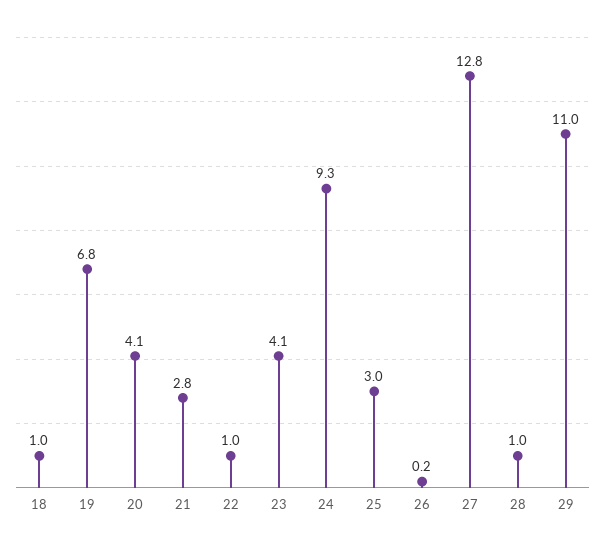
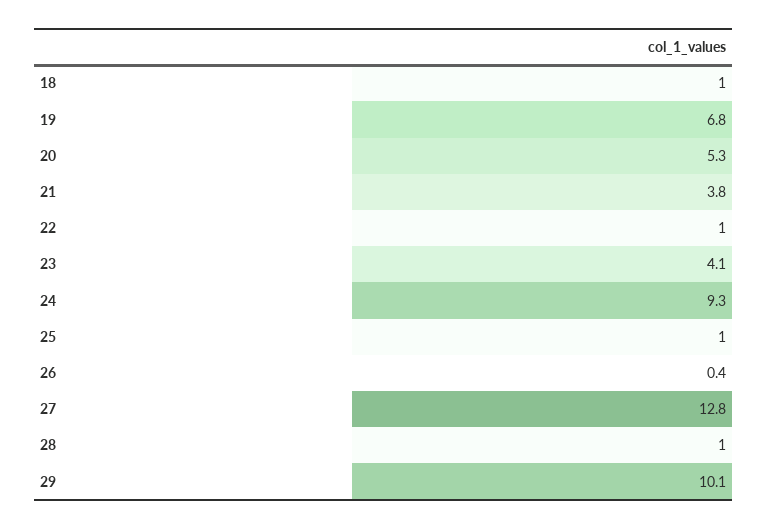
20: 4.1 -> 5.3
21: 2.8 -> 3.8
25: 3 -> 1
26: 0.2 -> 0.4
29: 11 -> 10.1

